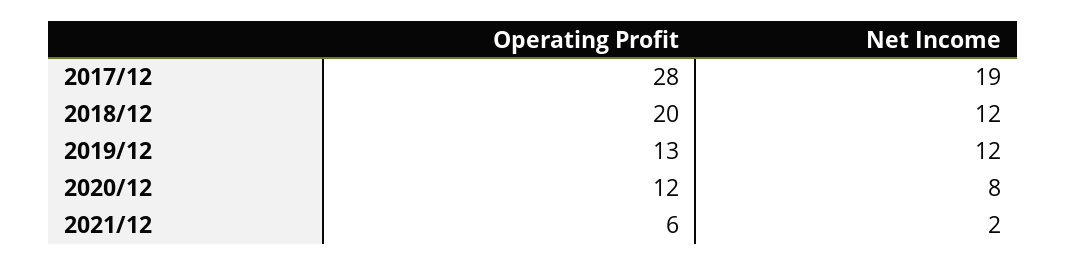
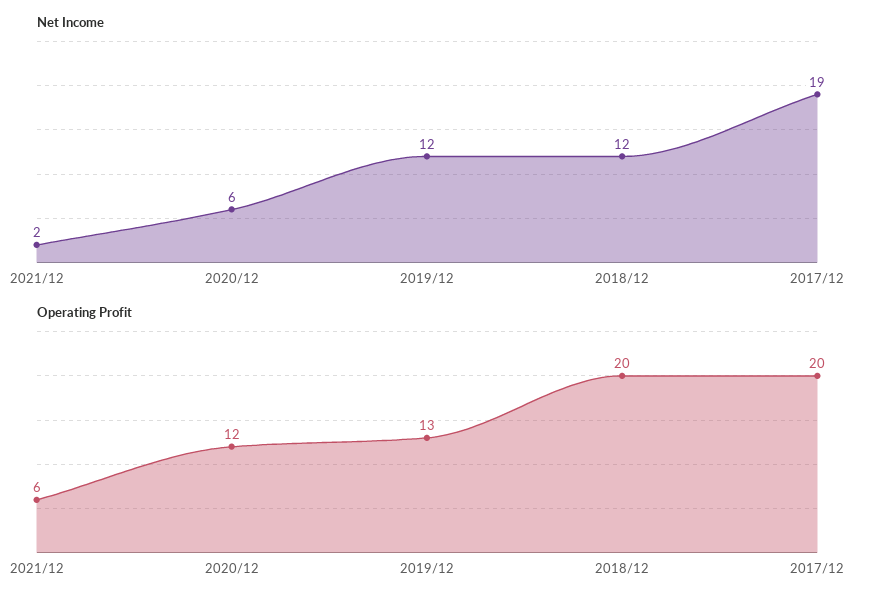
Operating Profit, 2017/12: 28 -> 20
Net Income, 2020/12: 8 -> 6

